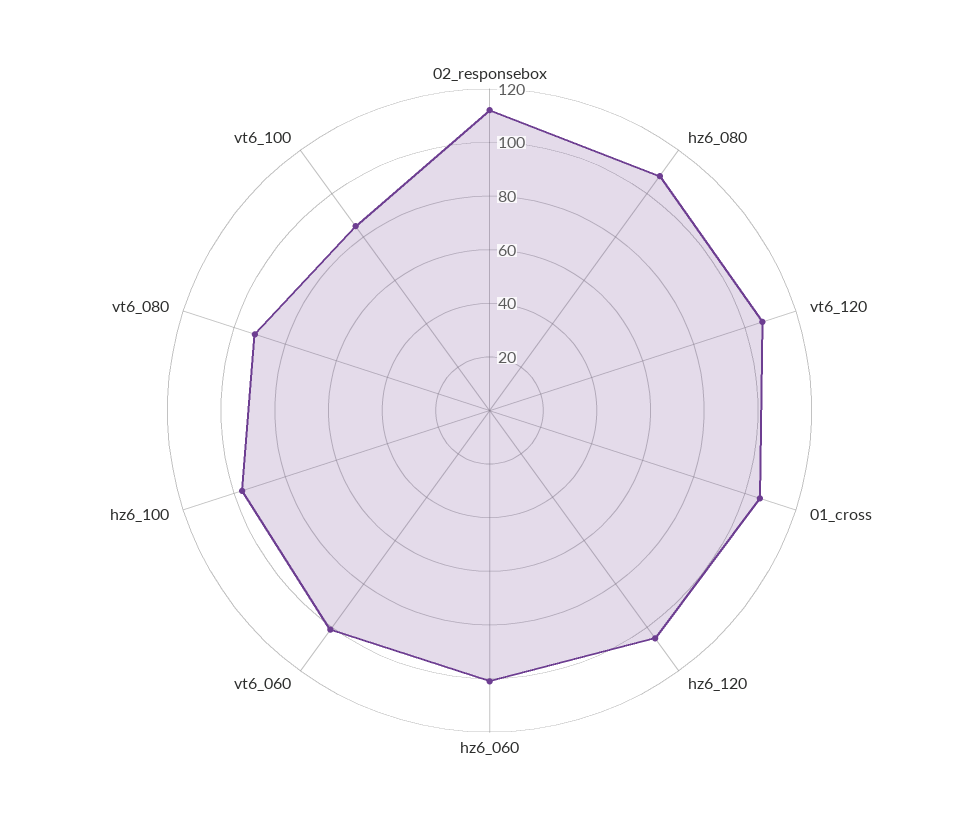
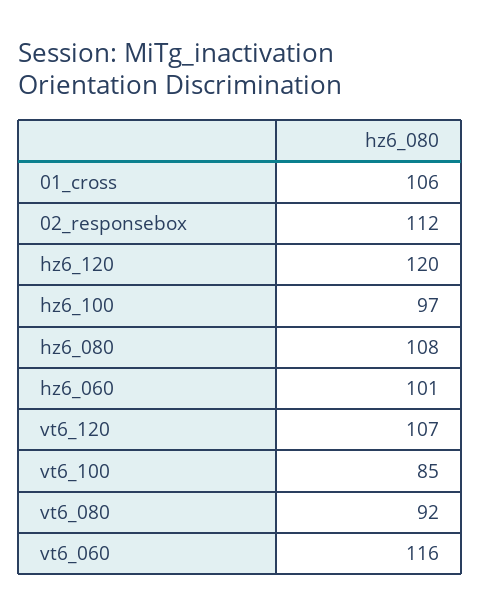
hz6_120: 105 -> 120
vt6_060: 100 -> 116

